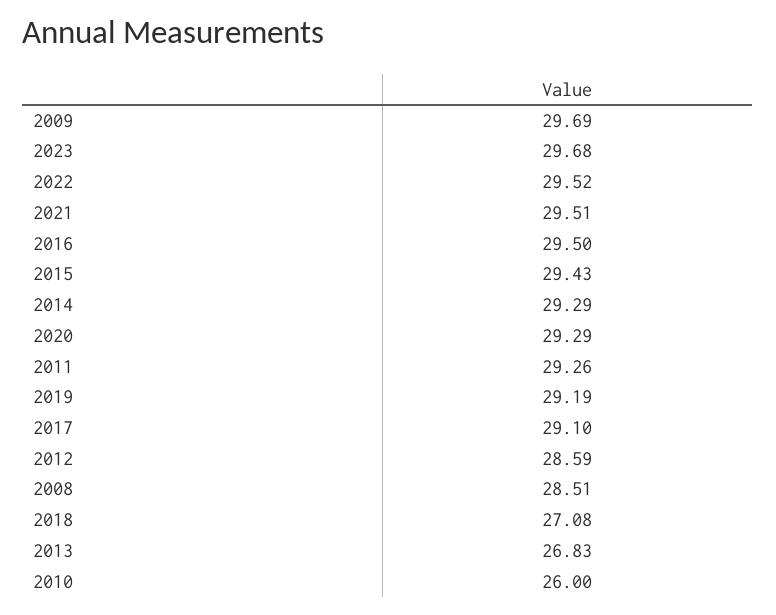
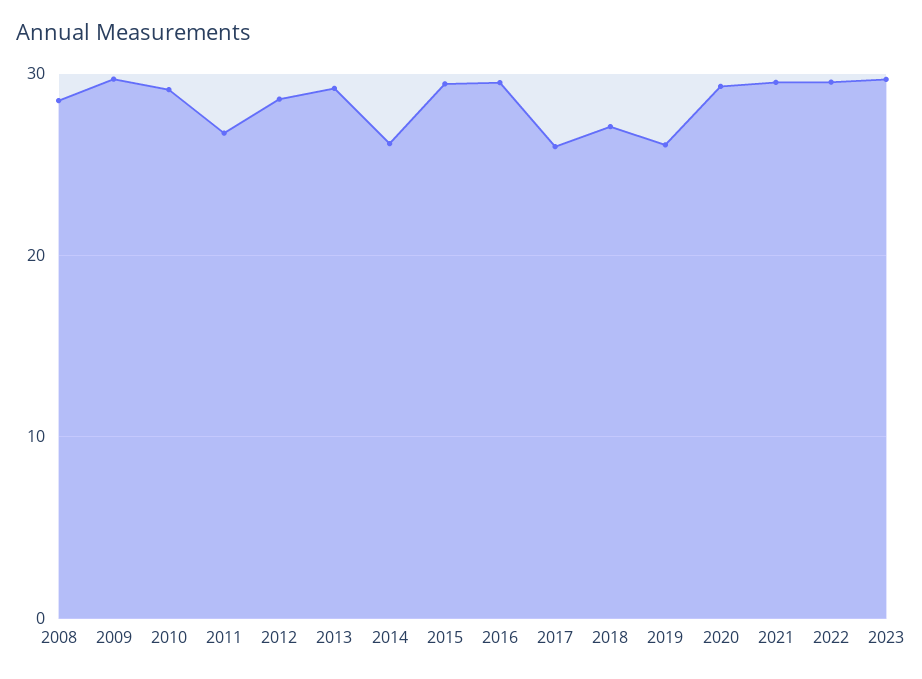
2014: 29.29 -> 26
2011: 29.26 -> 27
2019: 29.19 -> 26
2017: 29.1 -> 26
2013: 26.83 -> 29
2010: 26 -> 29

